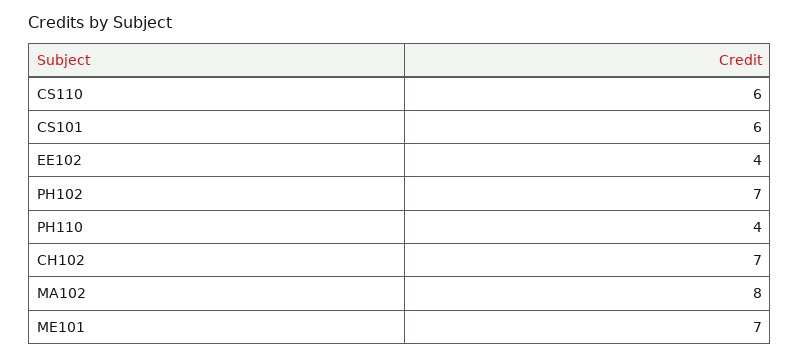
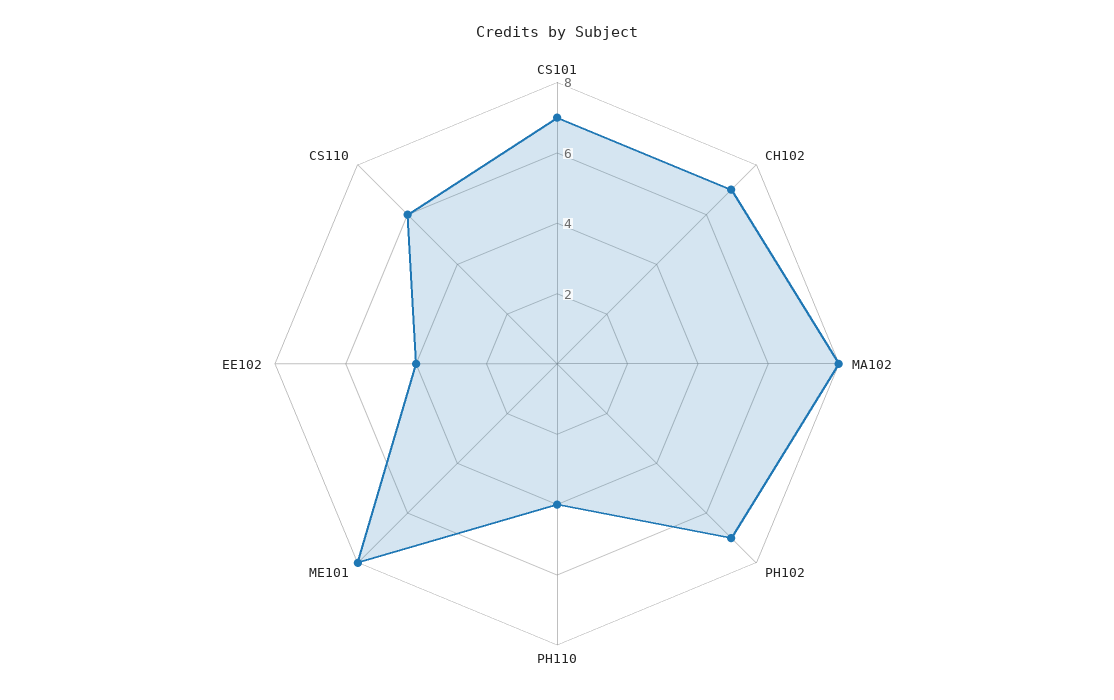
CS101: 6 -> 7
ME101: 7 -> 8

